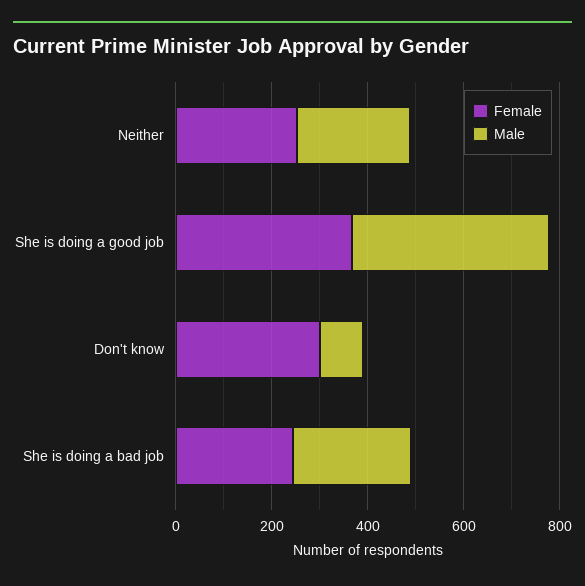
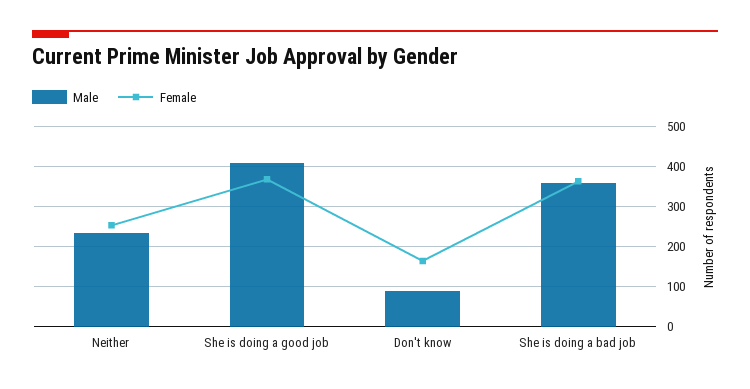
Female, Don't know: 300 -> 160
Female, She is doing a bad job: 250 -> 360
Male, She is doing a bad job: 250 -> 360

